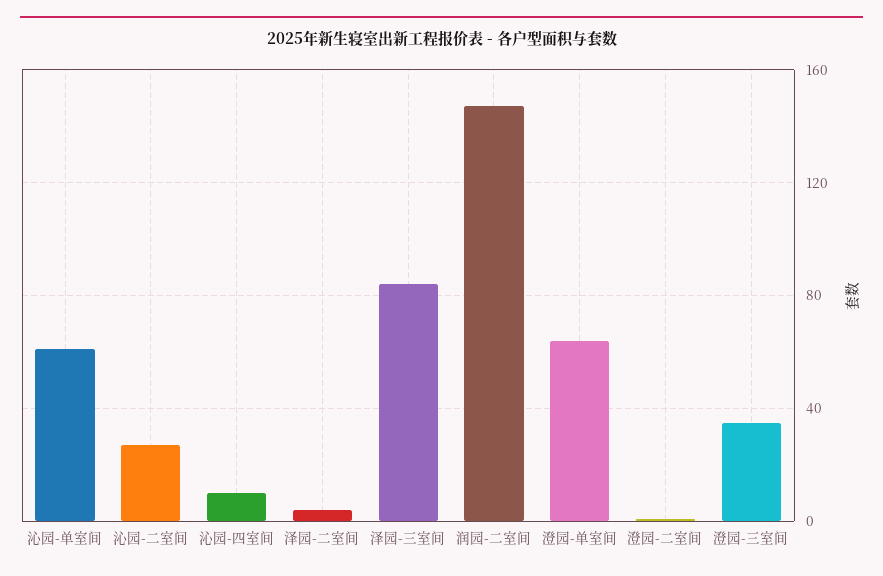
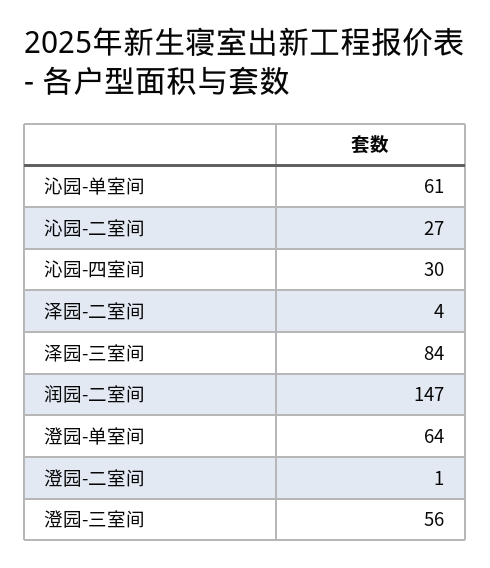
沁园-四室间: 10 -> 30
澄园-三室间: 35 -> 56

